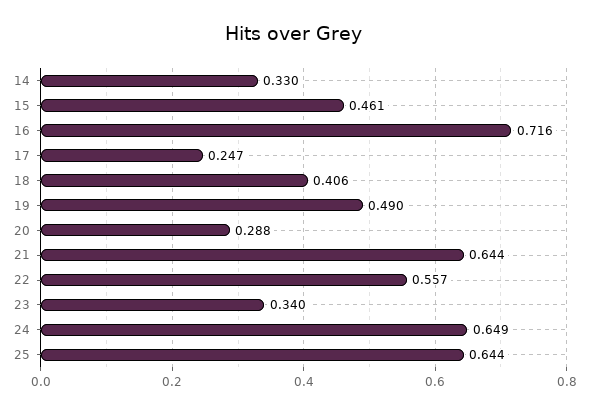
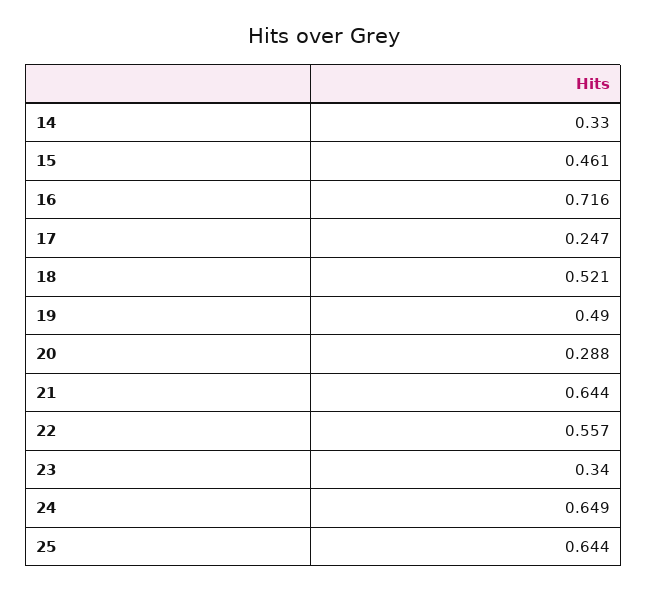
18: 0.406 -> 0.521

